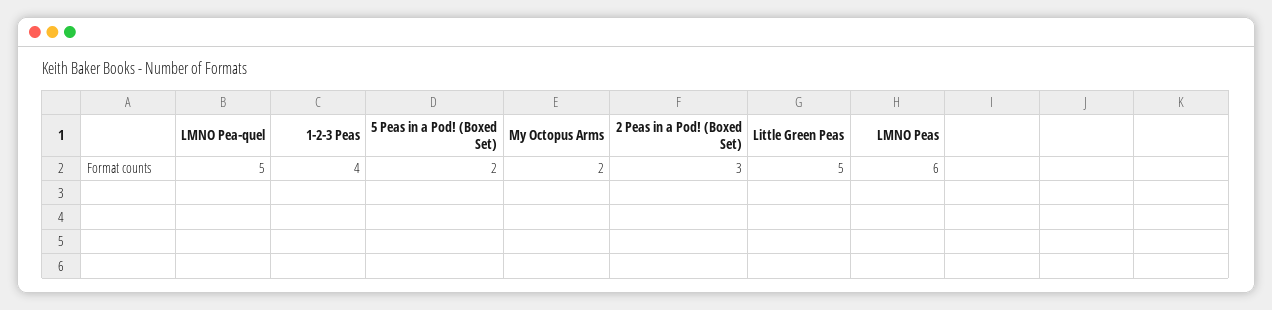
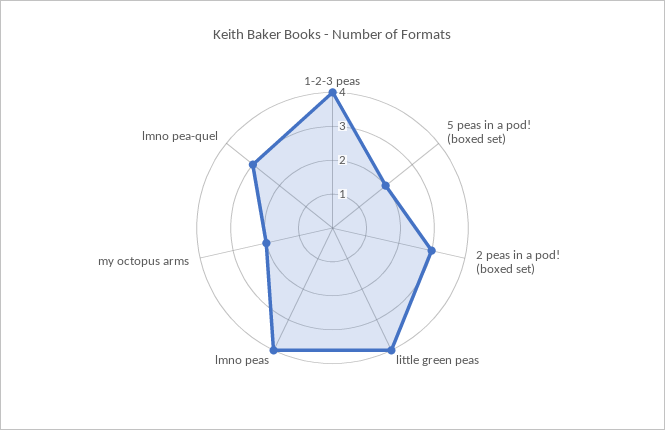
LMNO Pea-quel: 5 -> 3
Little Green Peas: 5 -> 4
LMNO Peas: 6 -> 4

